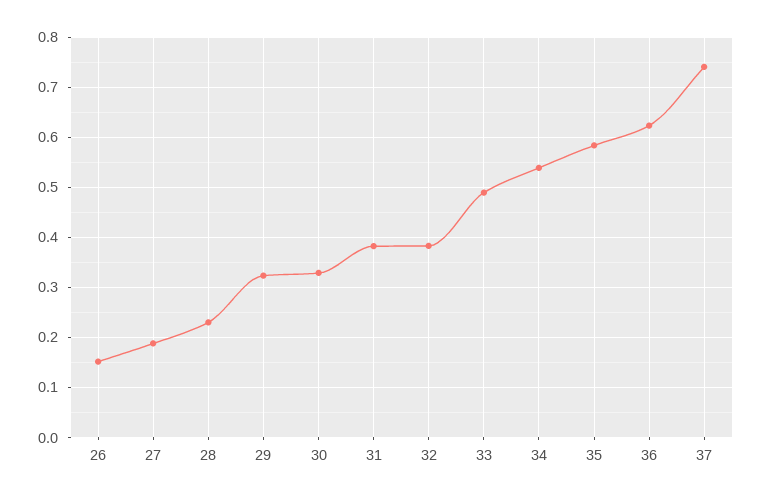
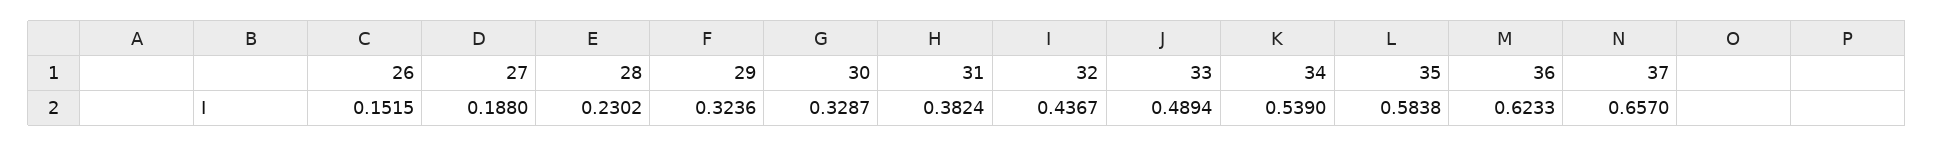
32: 0.38 -> 0.4367
37: 0.74 -> 0.657

